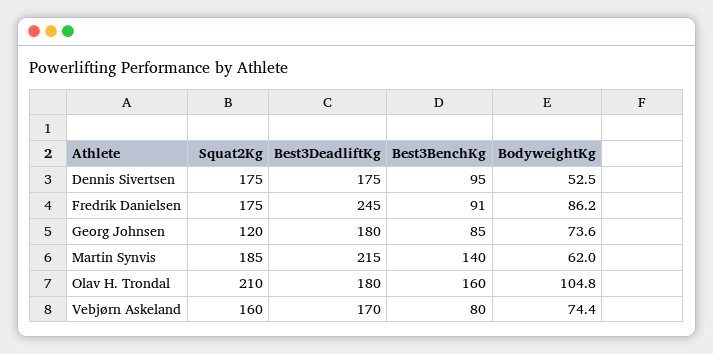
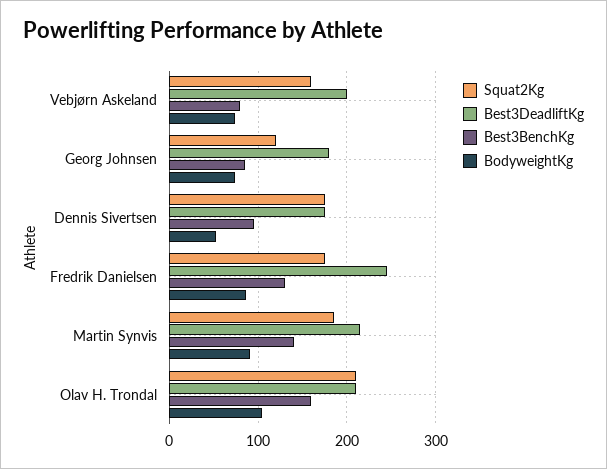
Best3BenchKg, Fredrik Danielsen: 91 -> 130
BodyweightKg, Martin Synvis: 62 -> 90
Best3DeadliftKg, Olav H. Trondal: 180 -> 210
Best3DeadliftKg, Vebjørn Askeland: 170 -> 200

